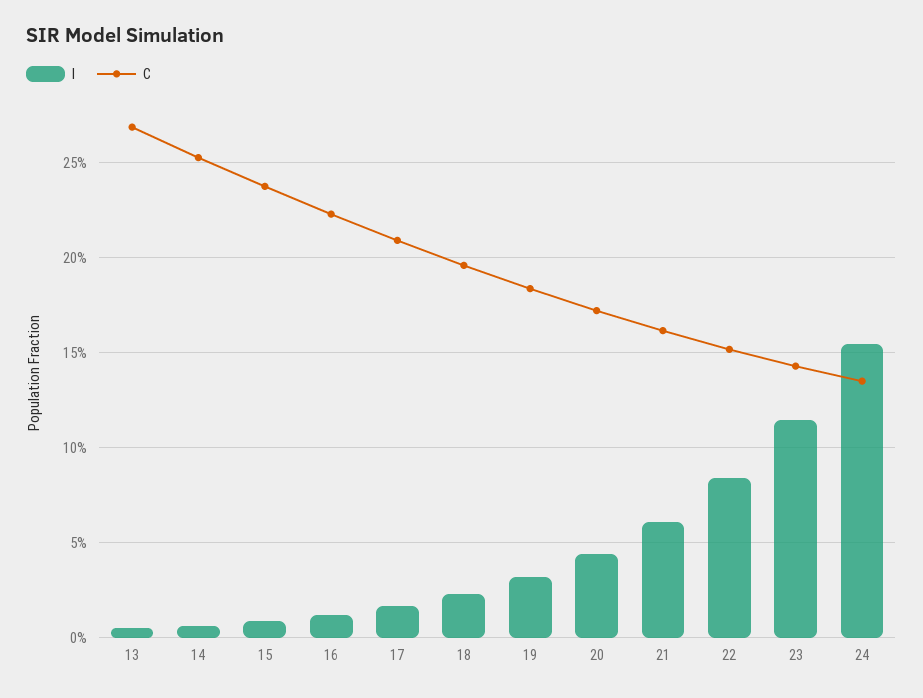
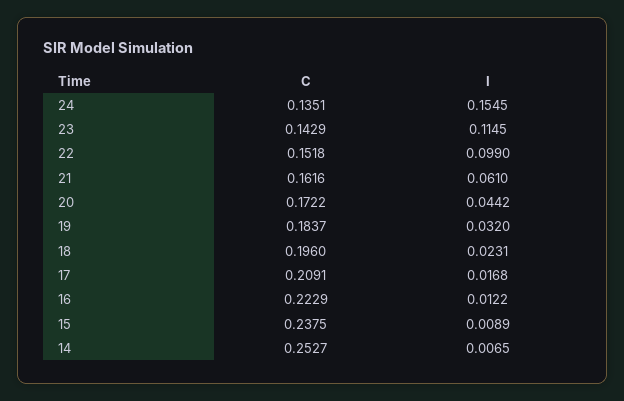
I, 13: 0.005 -> none
C, 13: 0.27 -> none
I, 22: 0.085 -> 0.099

